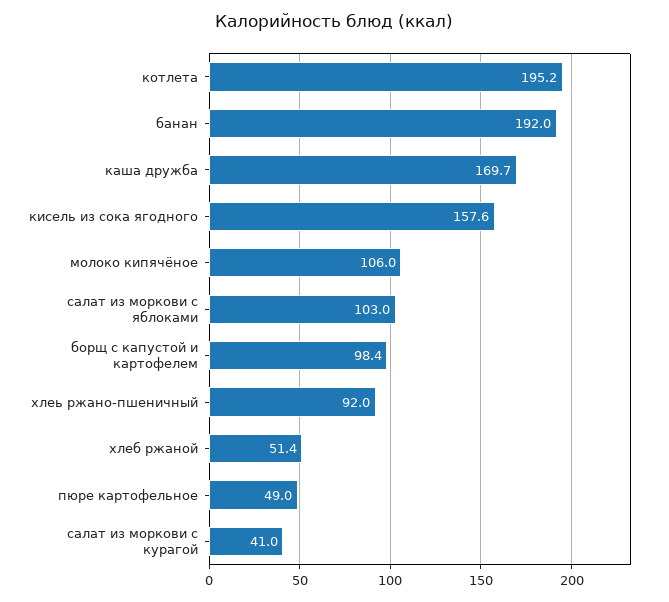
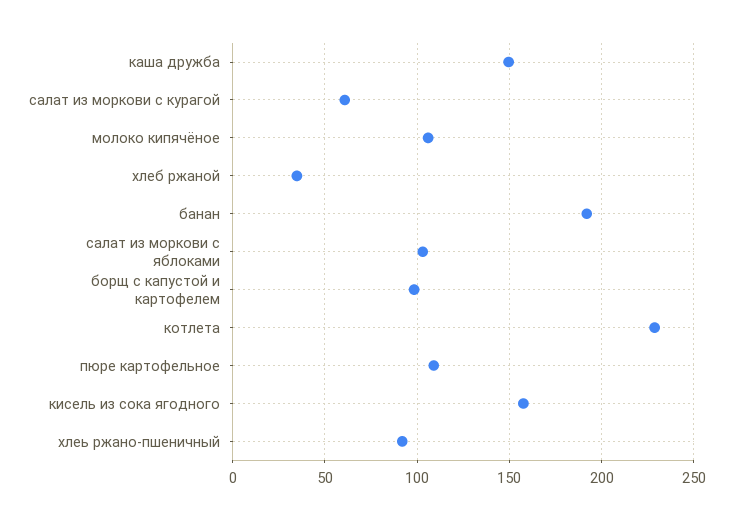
котлета: 195.2 -> 230
каша дружба: 169.7 -> 150
хлеб ржаной: 51.4 -> 35
пюре картофельное: 49 -> 110
салат из моркови с курагой: 41 -> 60

